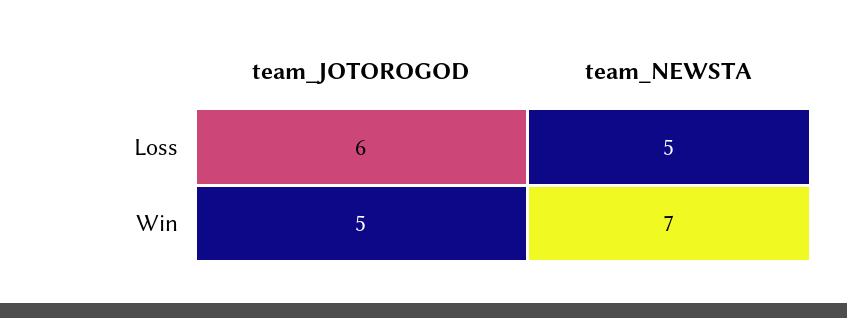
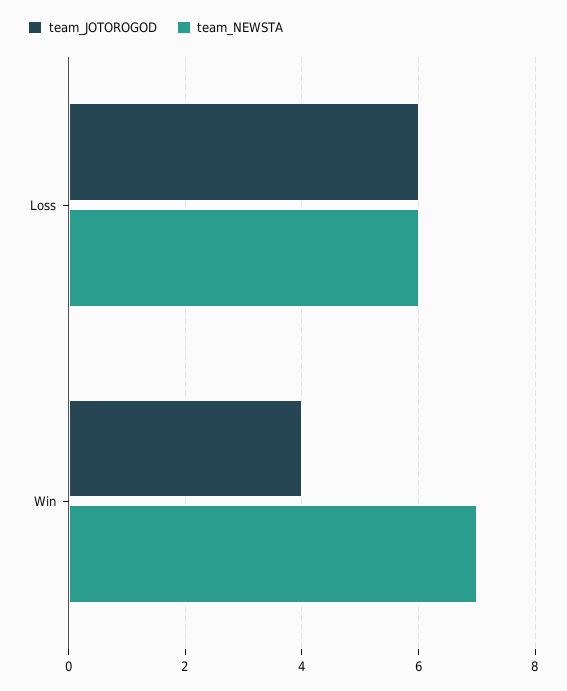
team_NEWSTA, Loss: 5 -> 6
team_JOTOROGOD, Win: 5 -> 4

